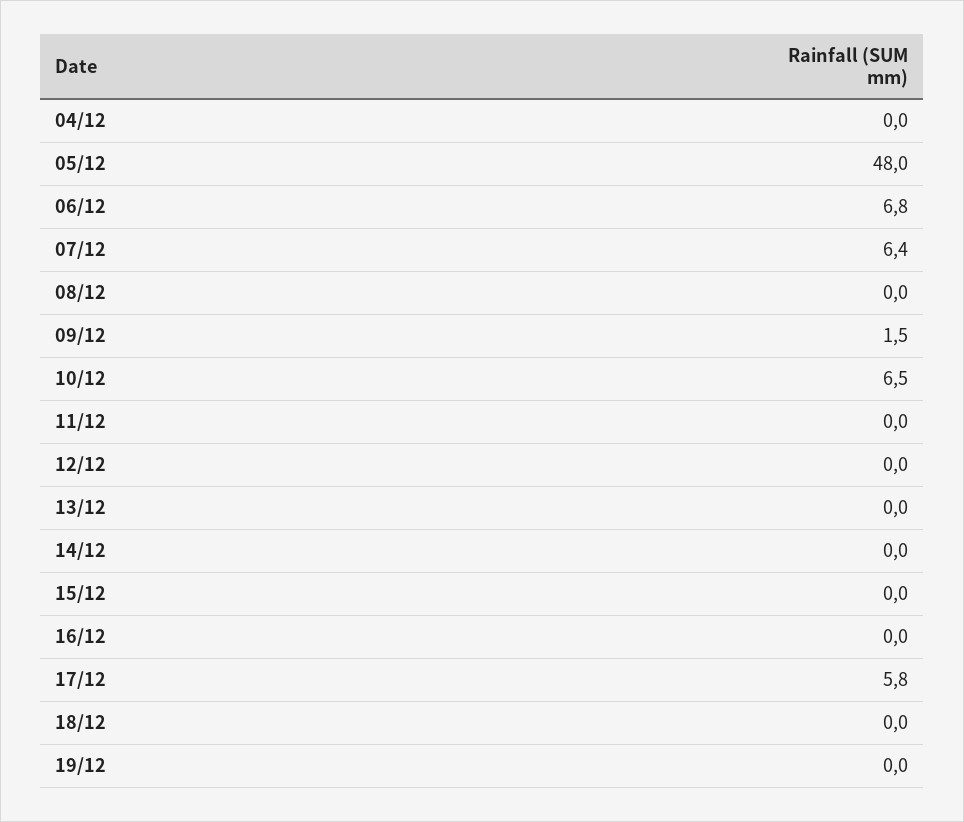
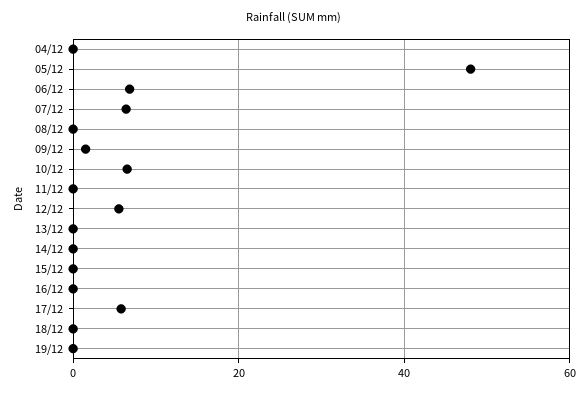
12/12: 0 -> 6

